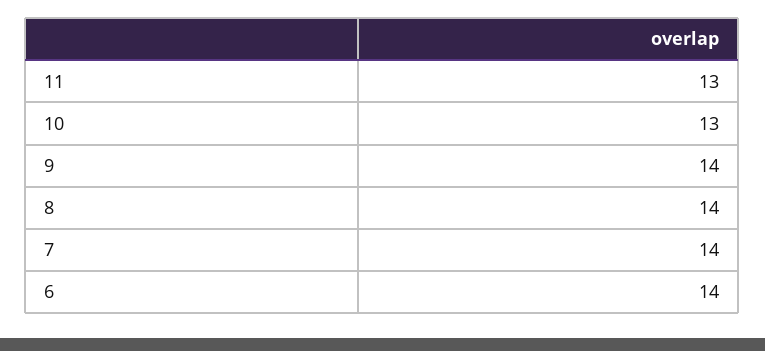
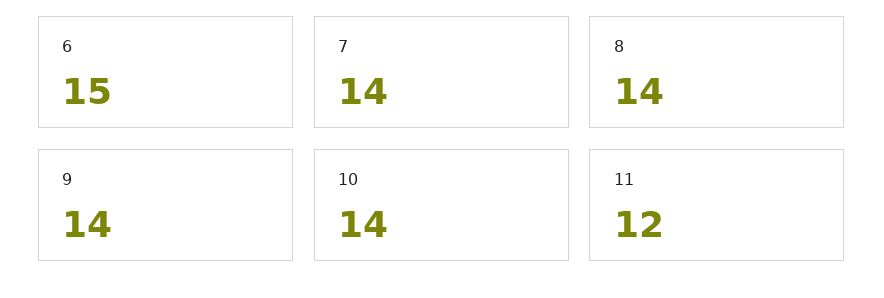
11: 13 -> 12
10: 13 -> 14
6: 14 -> 15

